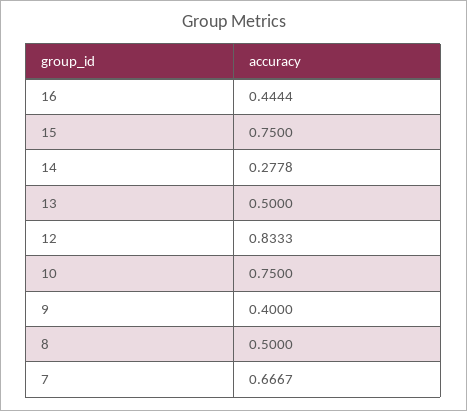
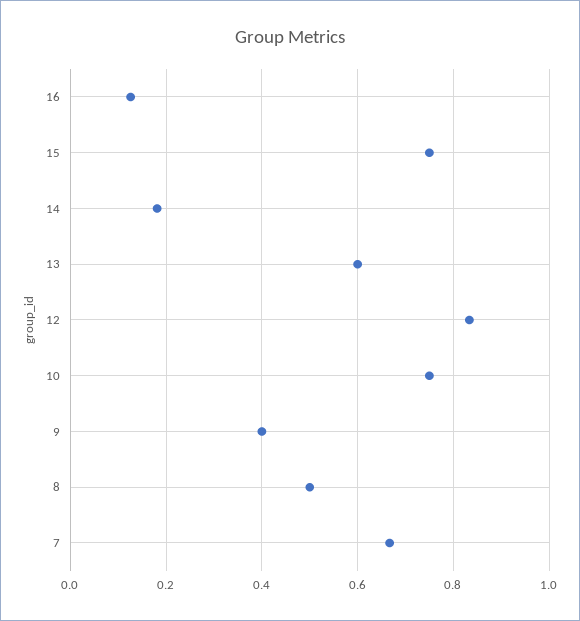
16: 0.4444 -> 0.12
14: 0.2778 -> 0.18
13: 0.5 -> 0.6

